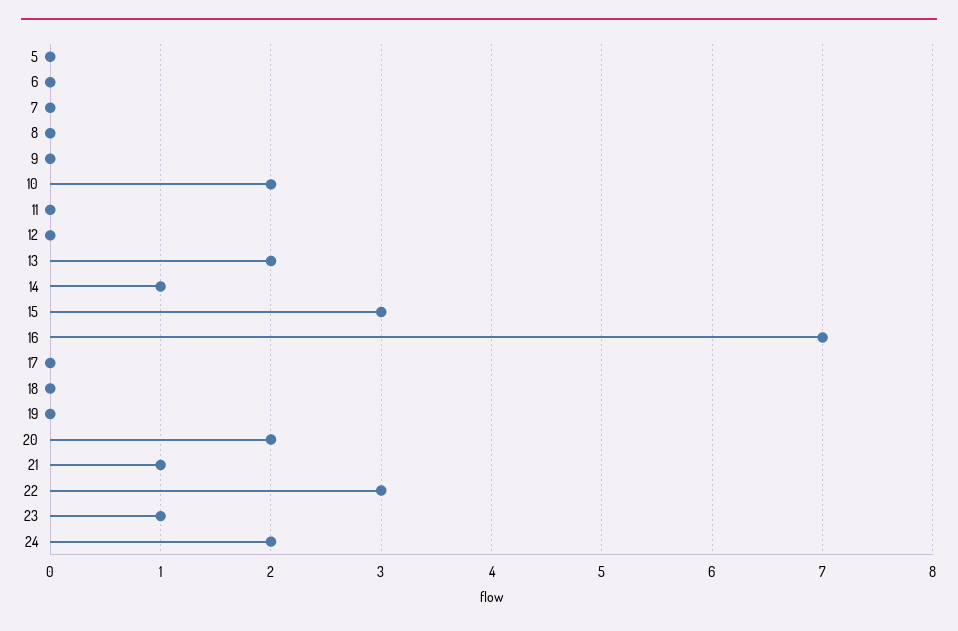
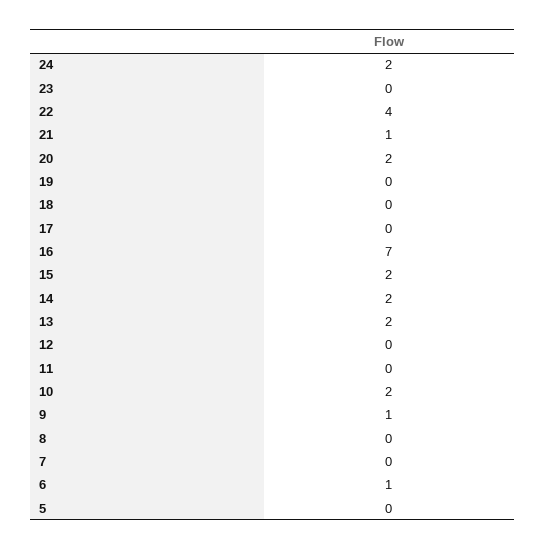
6: 0 -> 1
9: 0 -> 1
14: 1 -> 2
15: 3 -> 2
22: 3 -> 4
23: 1 -> 0

